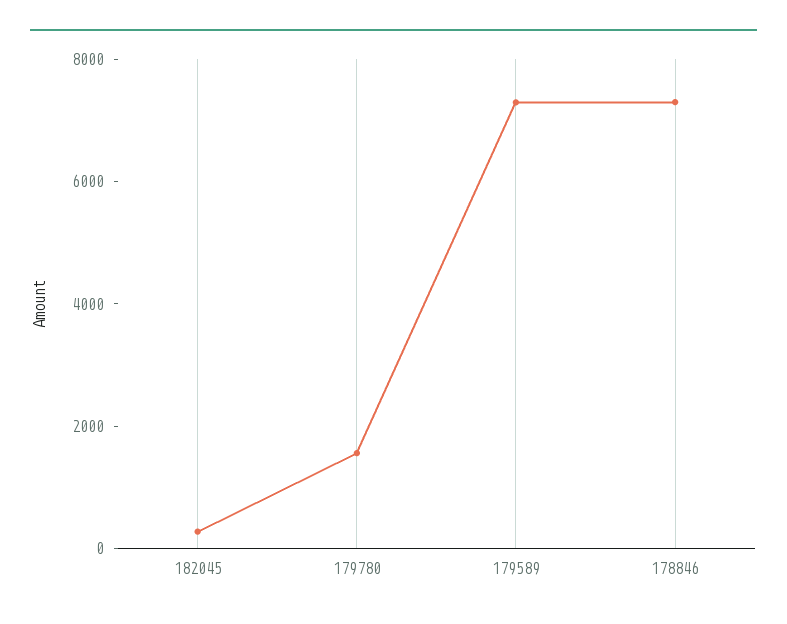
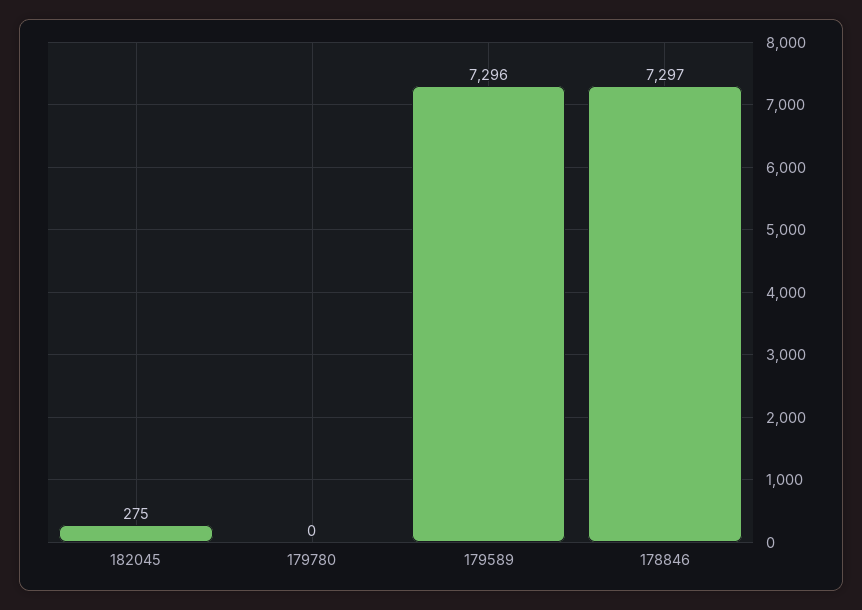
179780: 1500 -> 0

